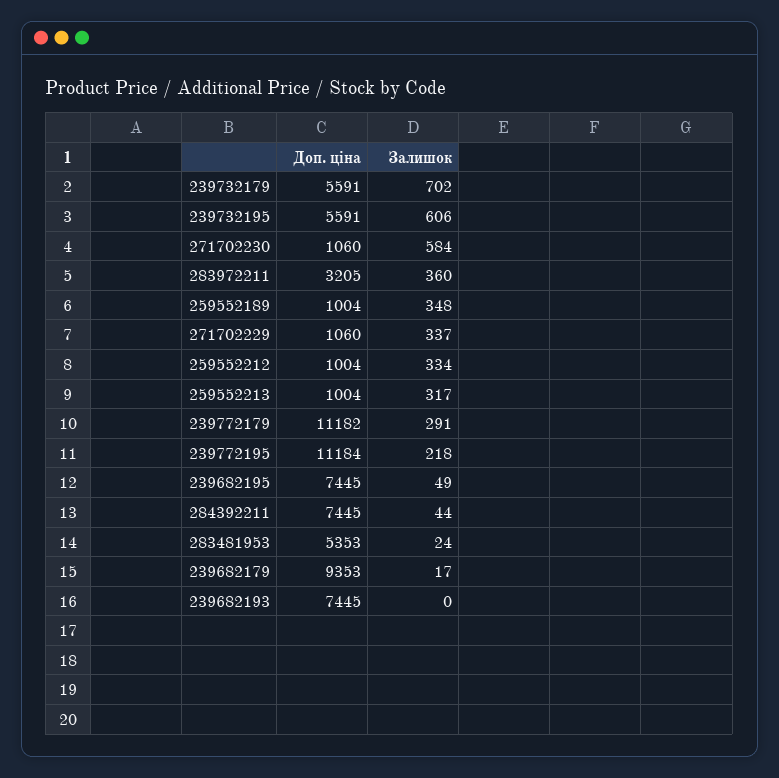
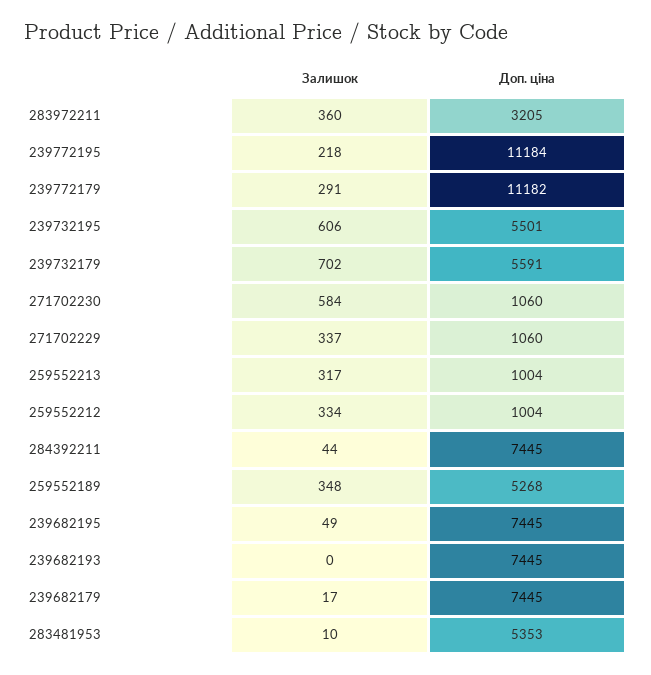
Доп. ціна, 239732195: 5591 -> 5501
Доп. ціна, 259552189: 1004 -> 5268
Залишок, 283481953: 24 -> 10
Доп. ціна, 239682179: 9353 -> 7445

